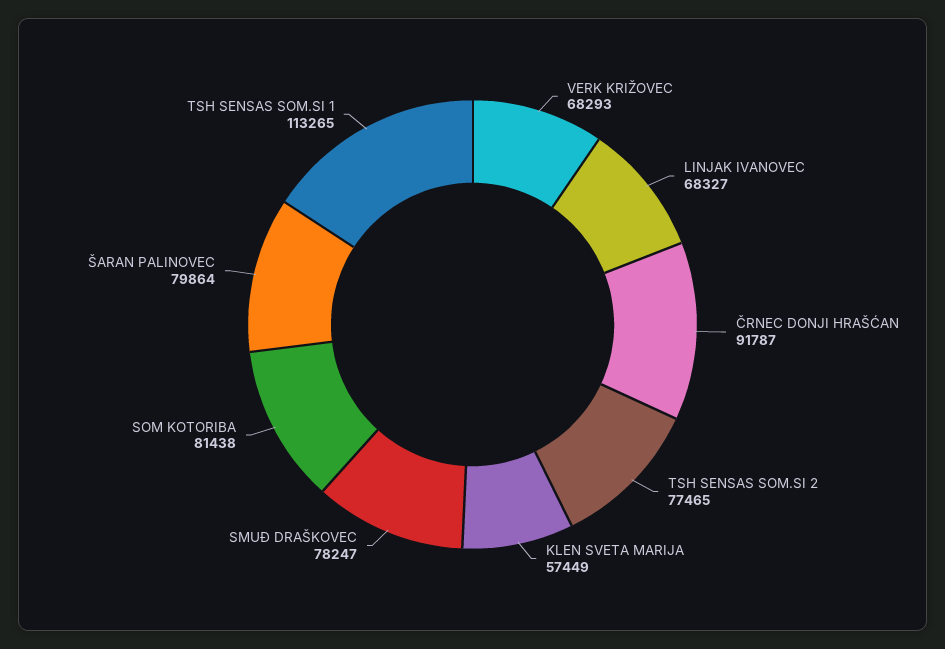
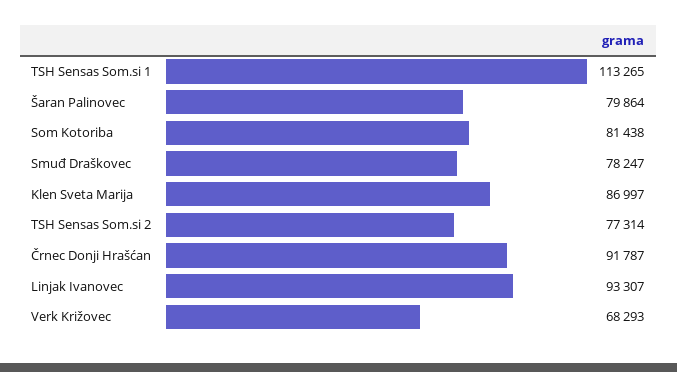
LINJAK IVANOVEC: 68327 -> 93307
TSH SENSAS SOM.SI 2: 77465 -> 77314
KLEN SVETA MARIJA: 57449 -> 86997

